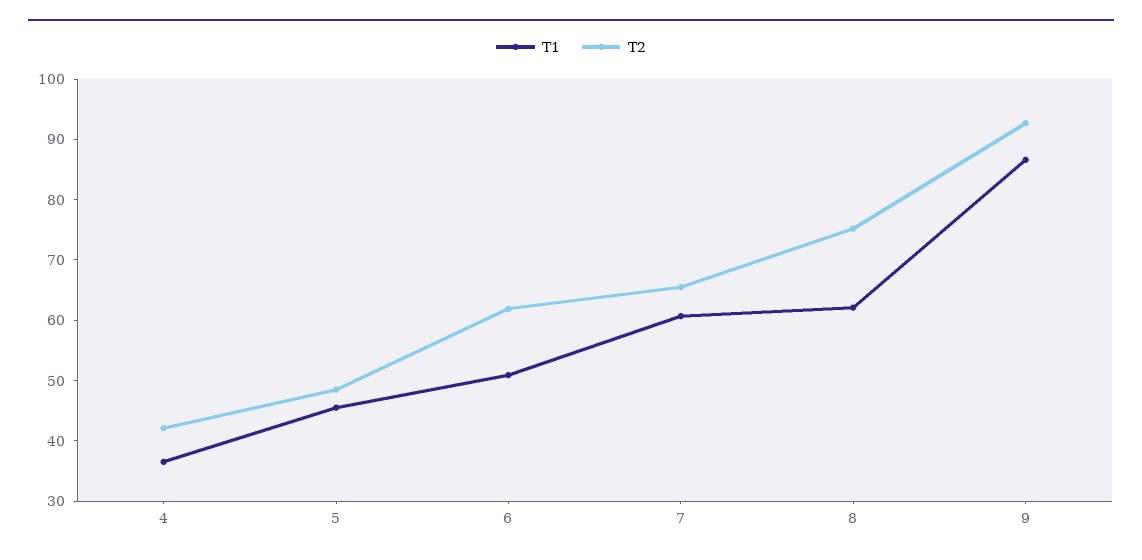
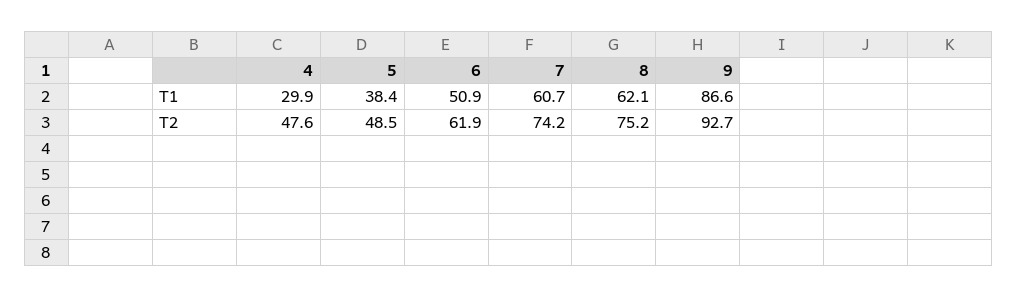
T1, 4: 36 -> 29.9
T2, 4: 42 -> 47.6
T1, 5: 46 -> 38.4
T2, 7: 66 -> 74.2

